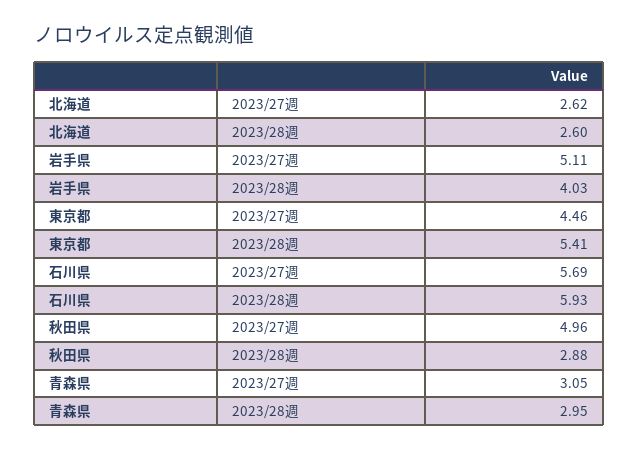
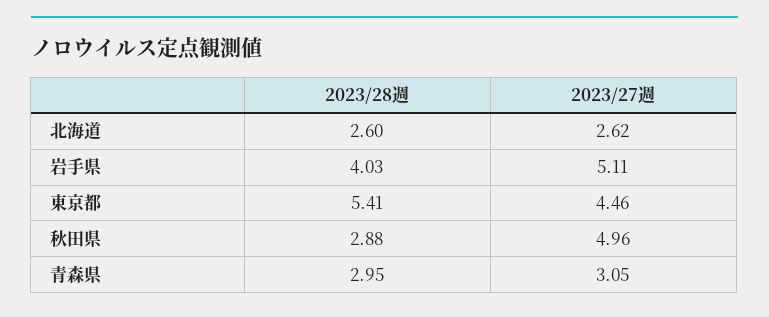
石川県, 2023/27週: 5.69 -> none
石川県, 2023/28週: 5.93 -> none

